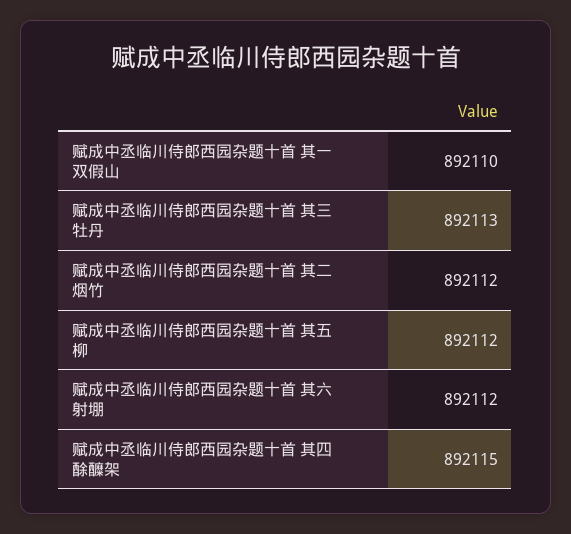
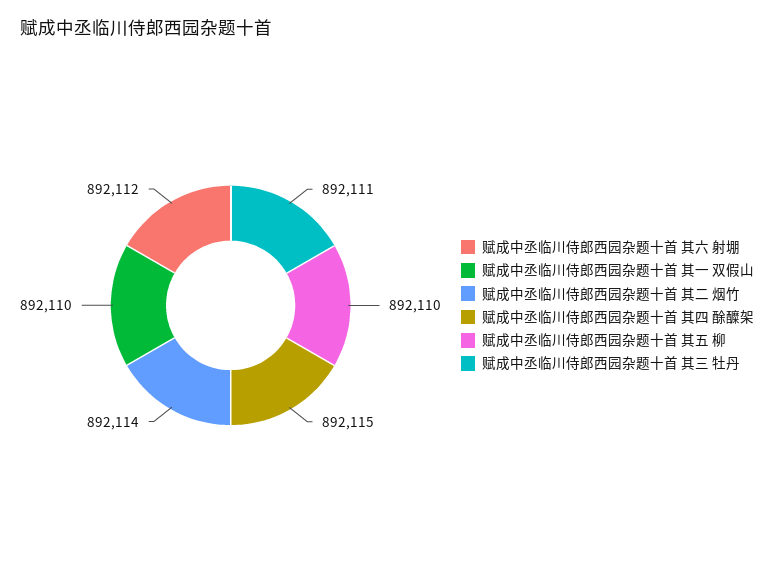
赋成中丞临川侍郎西园杂题十首 其三 牡丹: 892113 -> 892111
赋成中丞临川侍郎西园杂题十首 其二 烟竹: 892112 -> 892114
赋成中丞临川侍郎西园杂题十首 其五 柳: 892112 -> 892110

